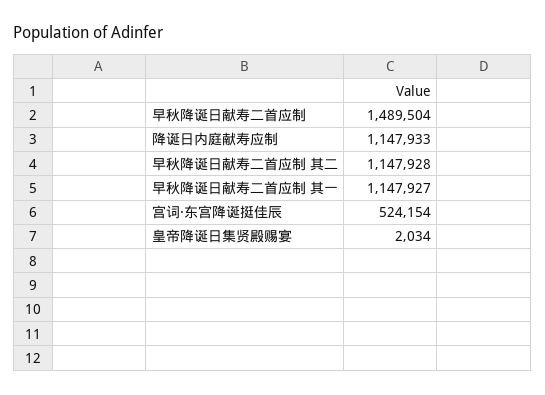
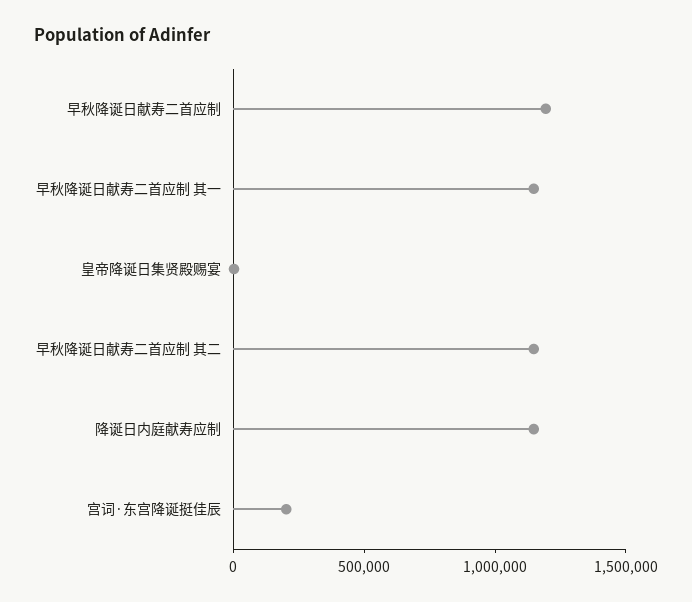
早秋降诞日献寿二首应制: 1489504 -> 1200000
宫词·东宫降诞挺佳辰: 524154 -> 200000

